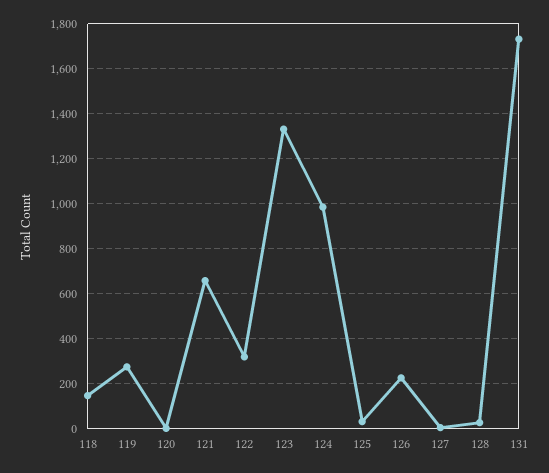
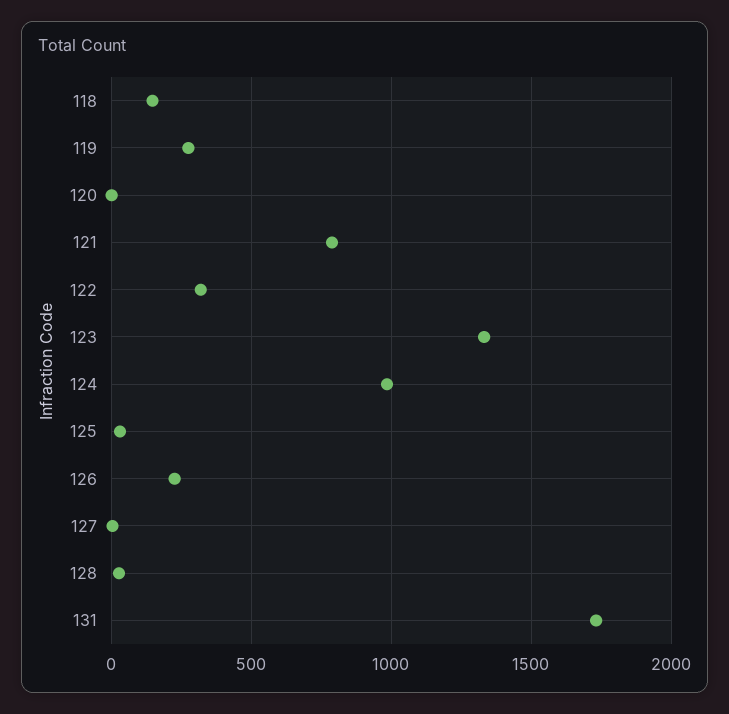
121: 650 -> 800

